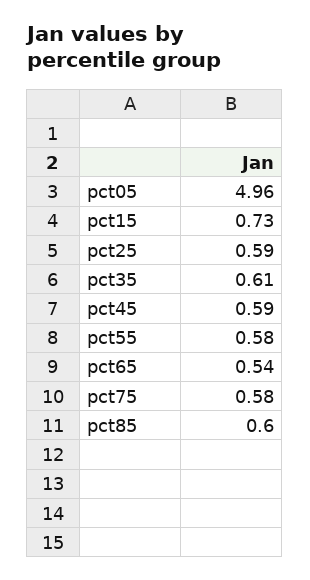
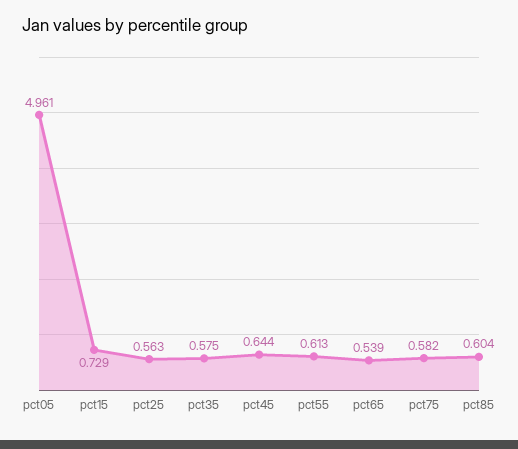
pct25: 0.59 -> 0.563
pct35: 0.61 -> 0.575
pct45: 0.59 -> 0.644
pct55: 0.58 -> 0.613

